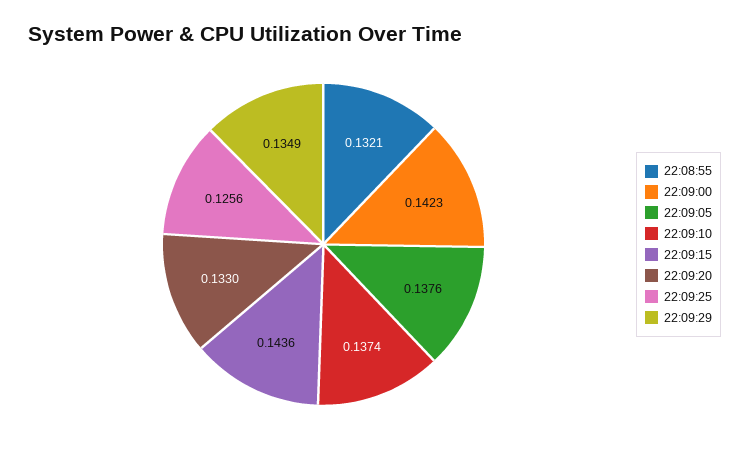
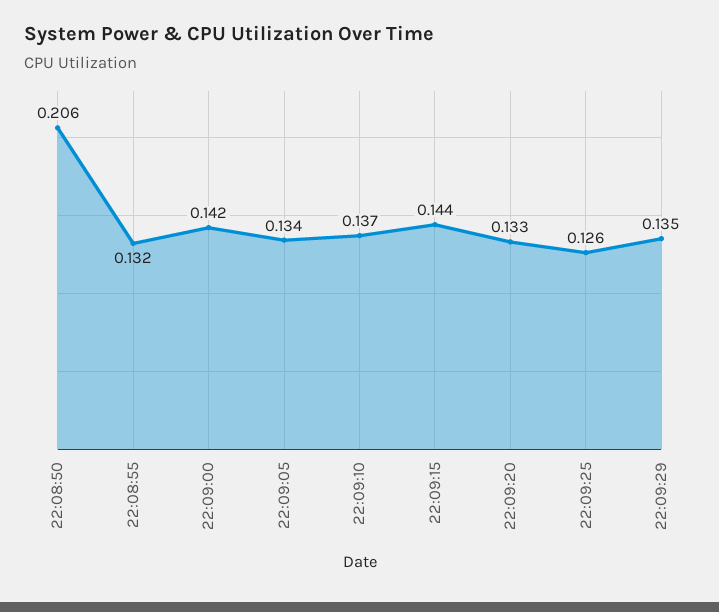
22:09:05: 0.1376 -> 0.134
22:08:50: none -> 0.206

